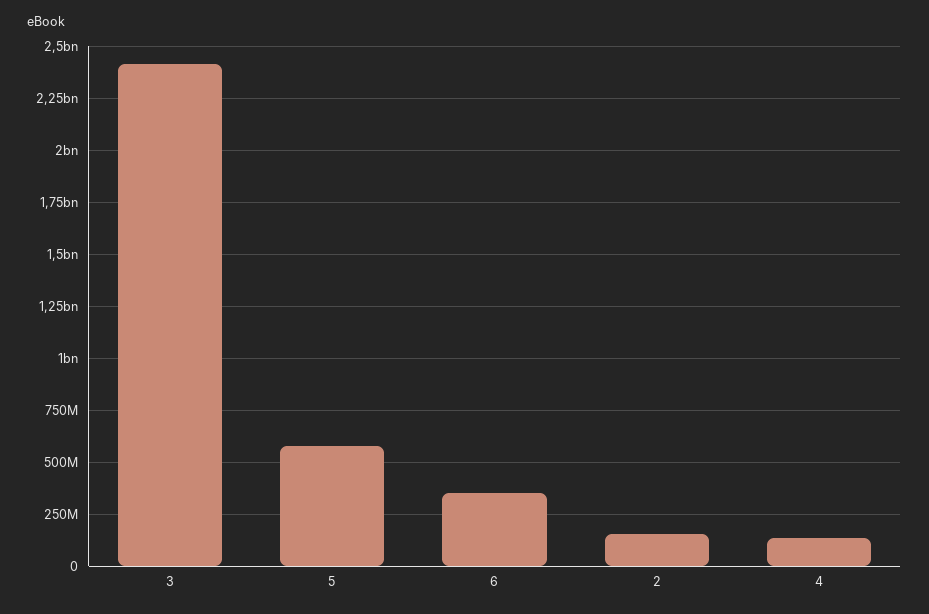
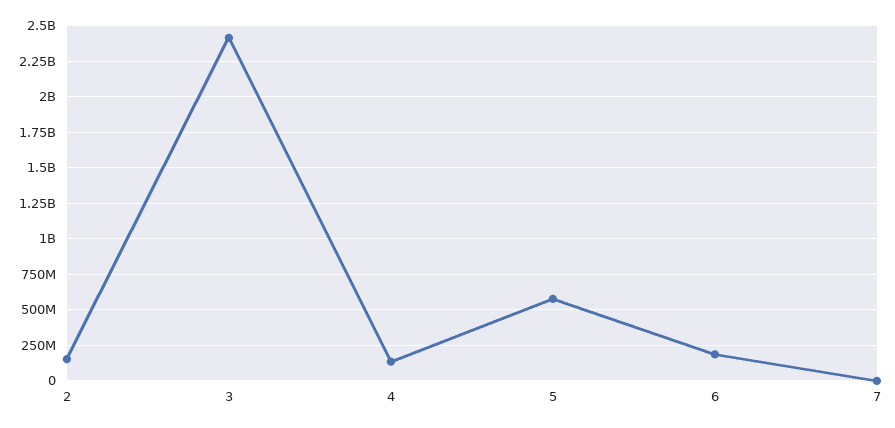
6: 350000000 -> 200000000
7: none -> 0

